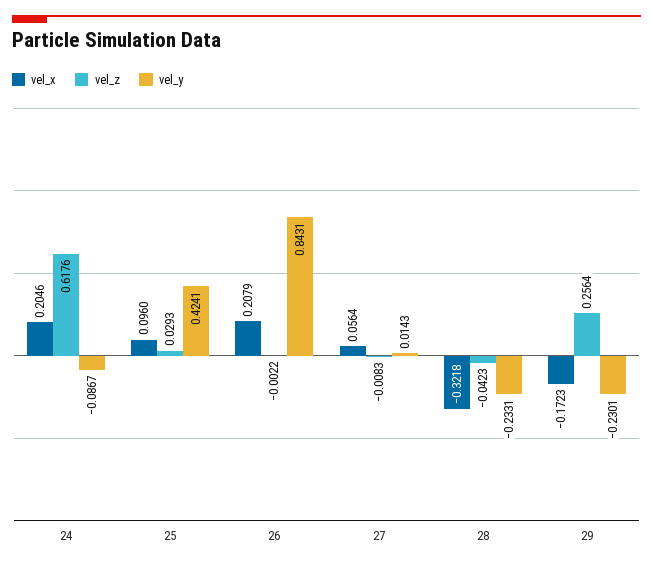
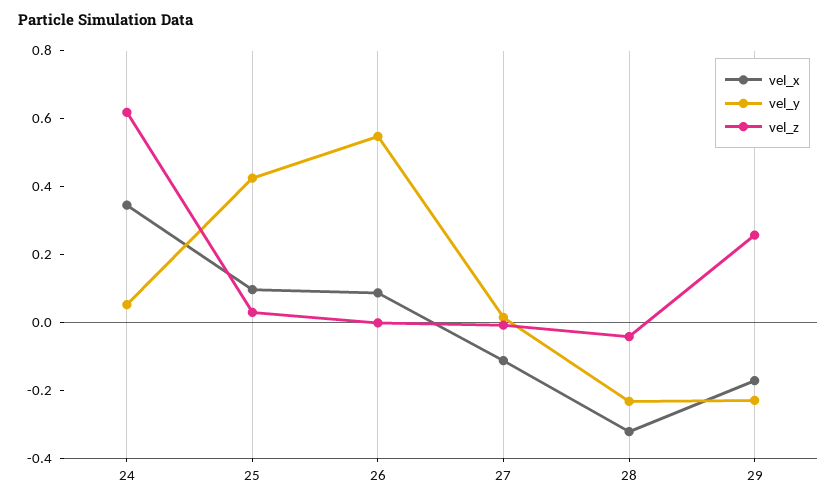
vel_x, 24: 0.2046 -> 0.35
vel_y, 24: -0.0867 -> 0.05
vel_x, 26: 0.2079 -> 0.1
vel_y, 26: 0.8431 -> 0.55
vel_x, 27: 0.0564 -> -0.1

